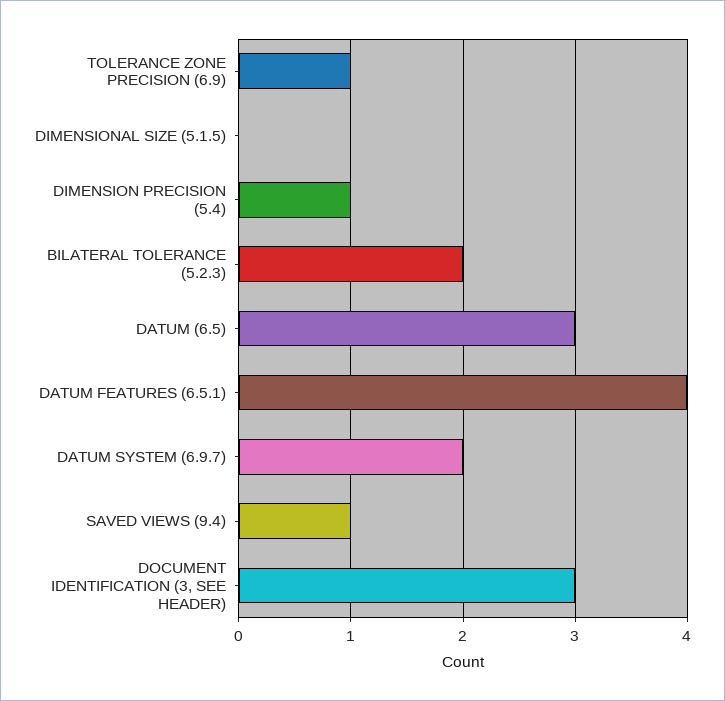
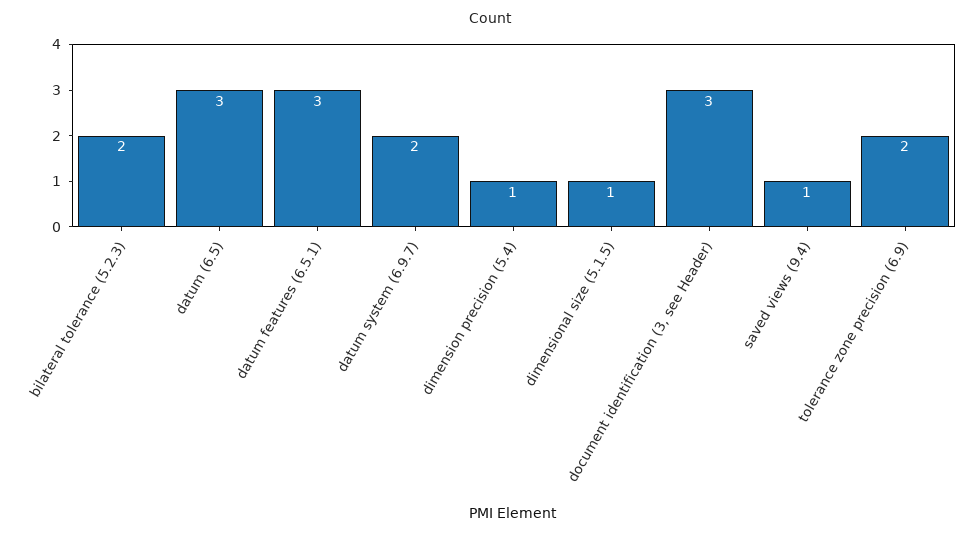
TOLERANCE ZONE PRECISION (6.9): 1 -> 2
DIMENSIONAL SIZE (5.1.5): 0 -> 1
DATUM FEATURES (6.5.1): 4 -> 3

